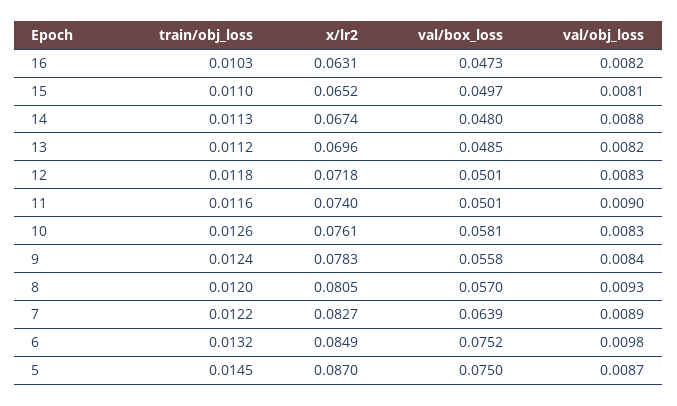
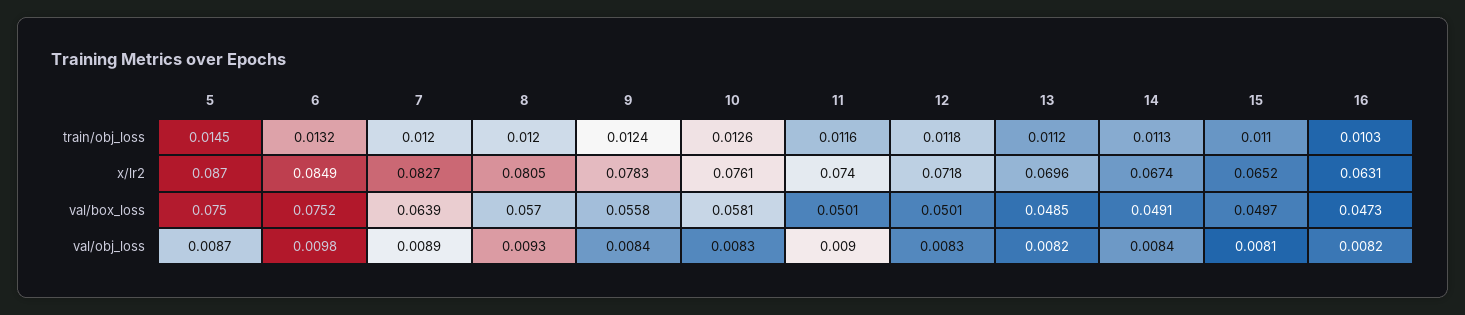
val/box_loss, 14: 0.048 -> 0.0491
val/obj_loss, 14: 0.0088 -> 0.0084
train/obj_loss, 7: 0.0122 -> 0.012

